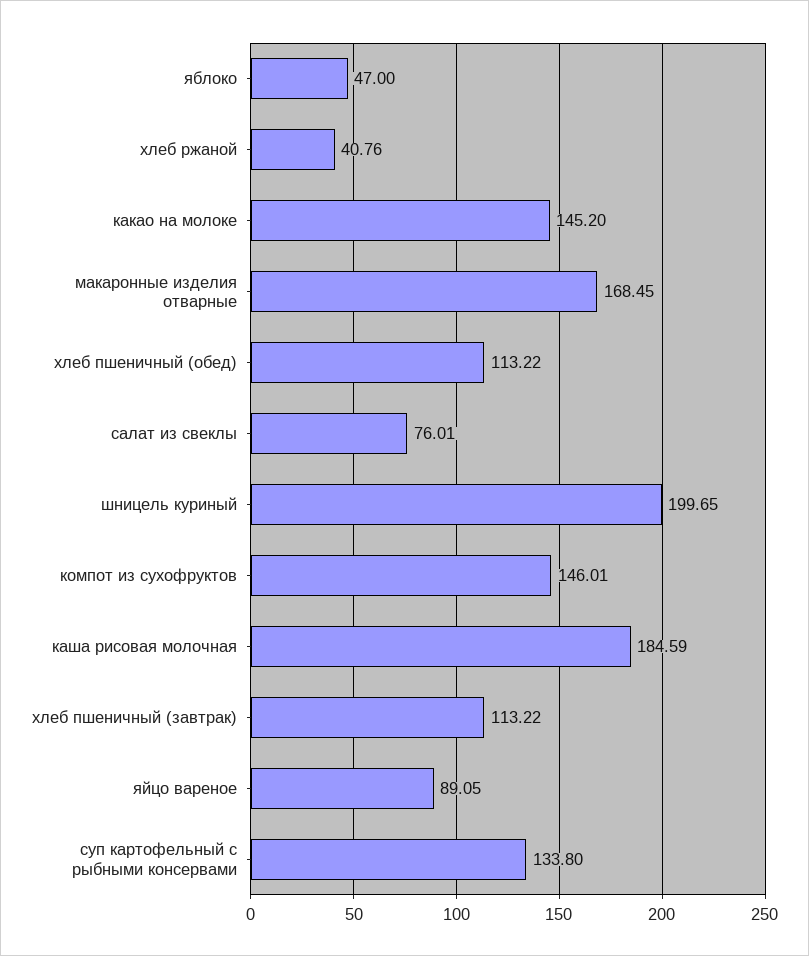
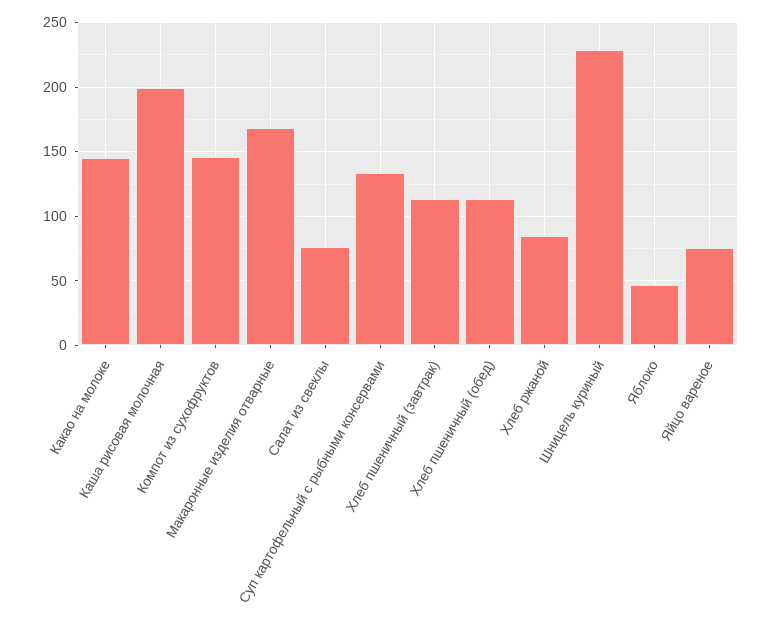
хлеб ржаной: 40.76 -> 85
шницель куриный: 199.65 -> 230
каша рисовая молочная: 184.59 -> 200
яйцо вареное: 89.05 -> 75

